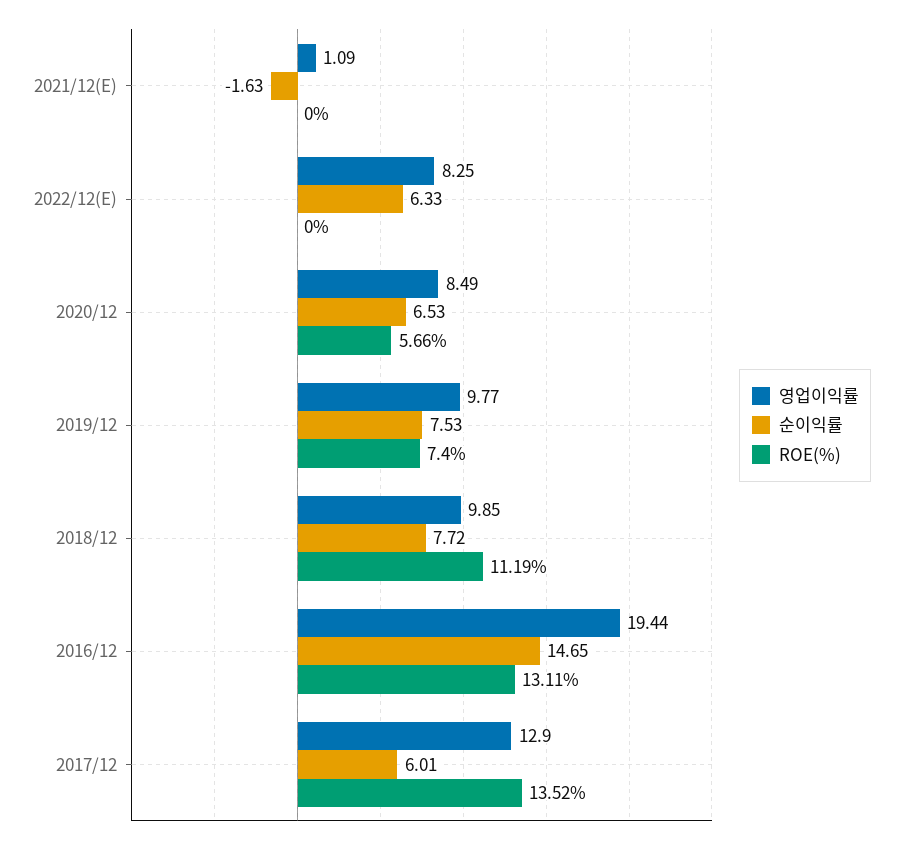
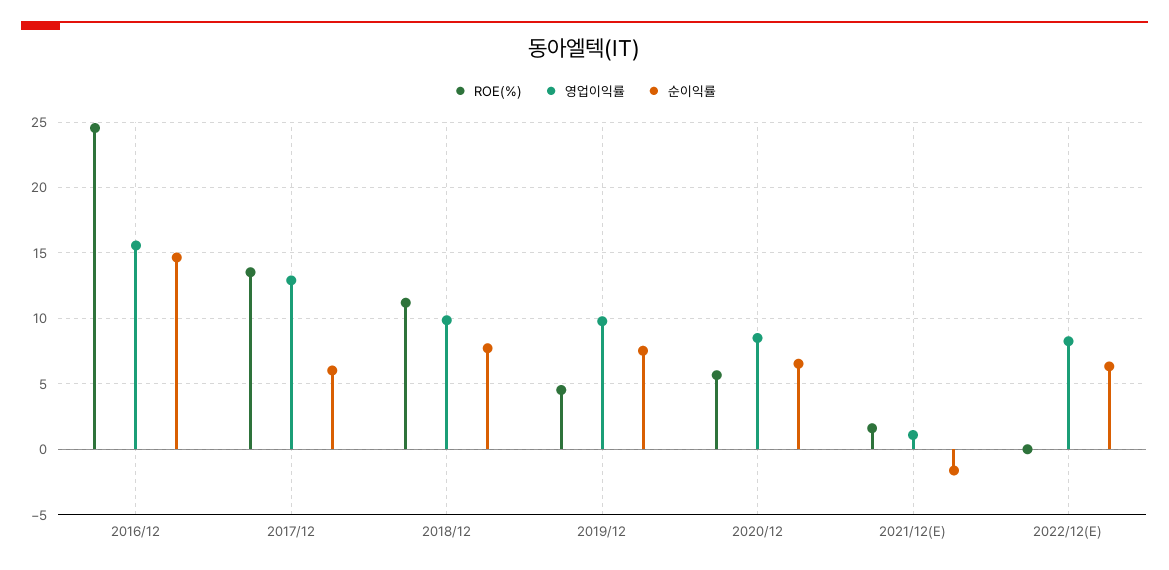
ROE(%), 2021/12(E): 0 -> 1.5
ROE(%), 2019/12: 7.4 -> 4.5
영업이익률, 2016/12: 19.44 -> 15.5
ROE(%), 2016/12: 13.11 -> 24.5

